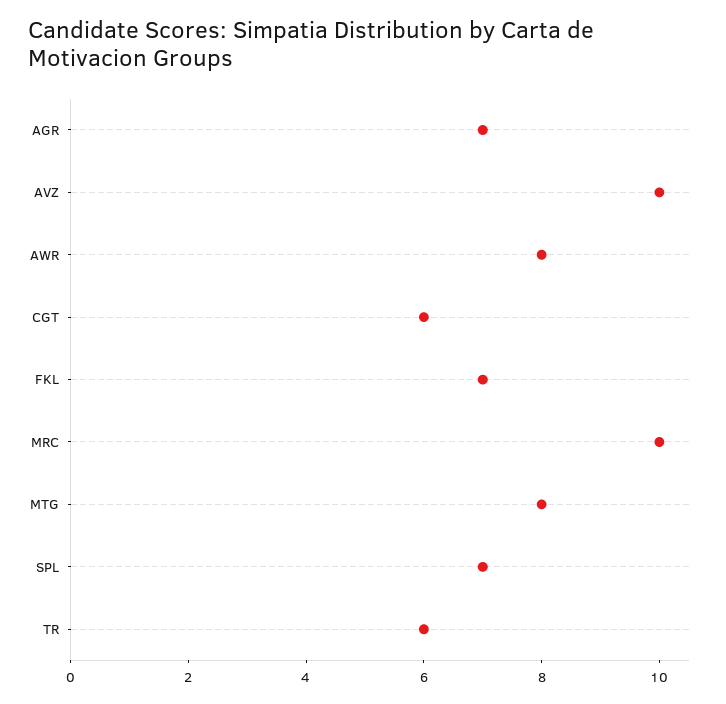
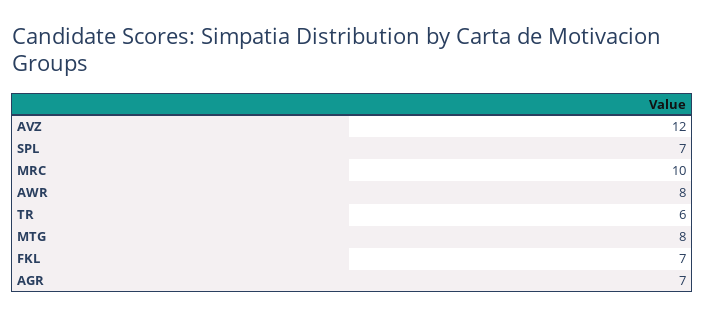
AVZ: 10 -> 12
CGT: 6 -> none

